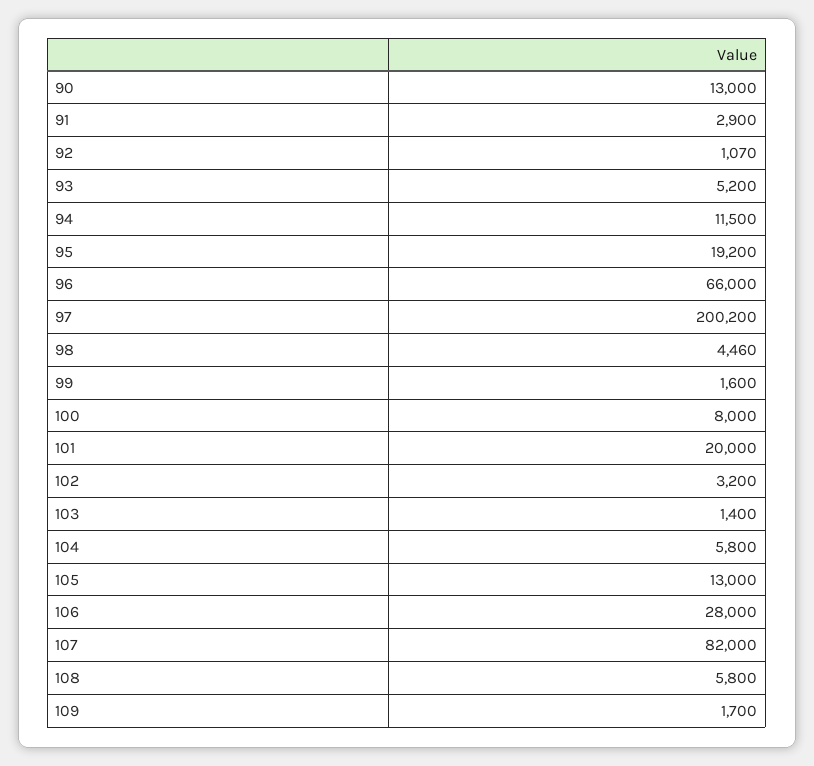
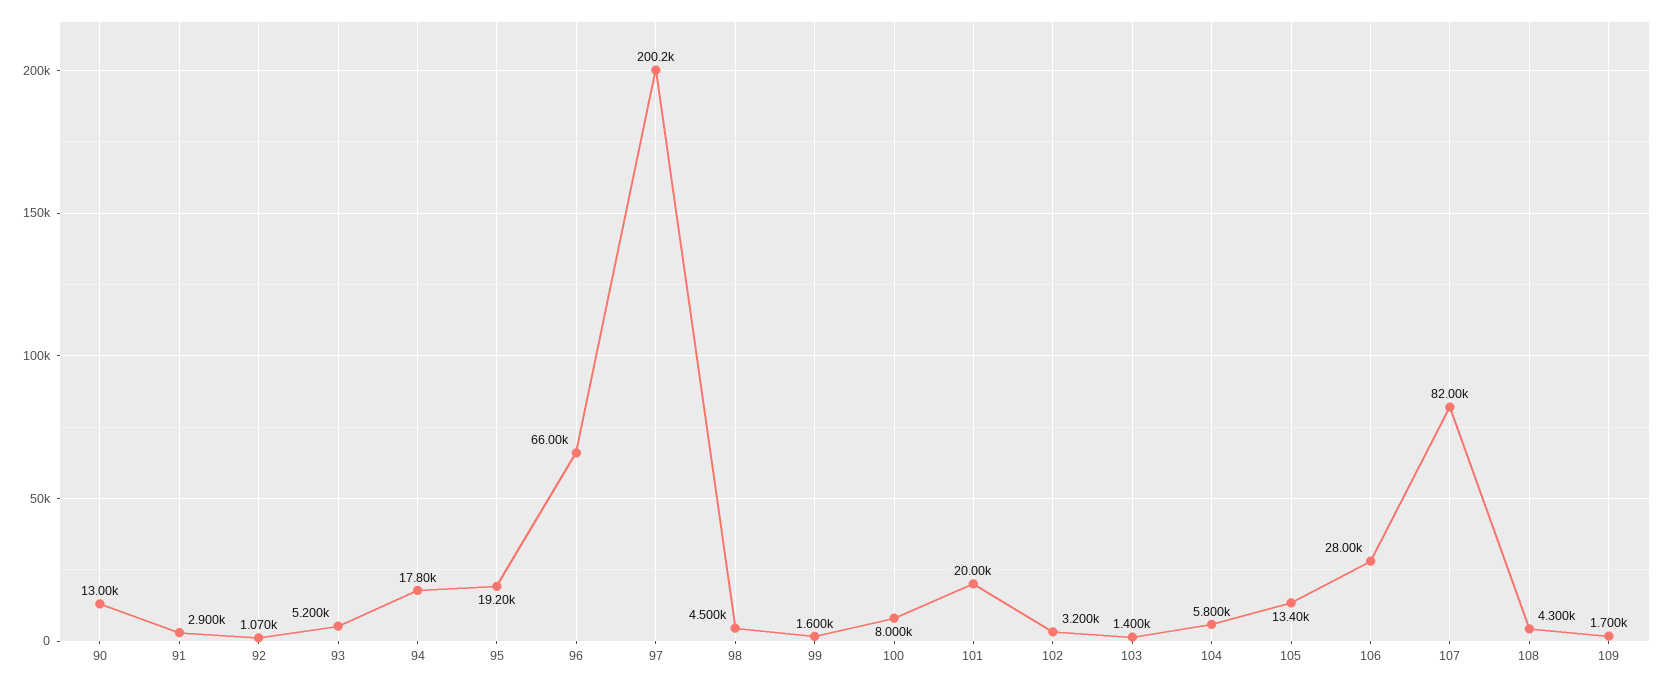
94: 11500 -> 17800
98: 4460 -> 4500
105: 13000 -> 13400
108: 5800 -> 4300

